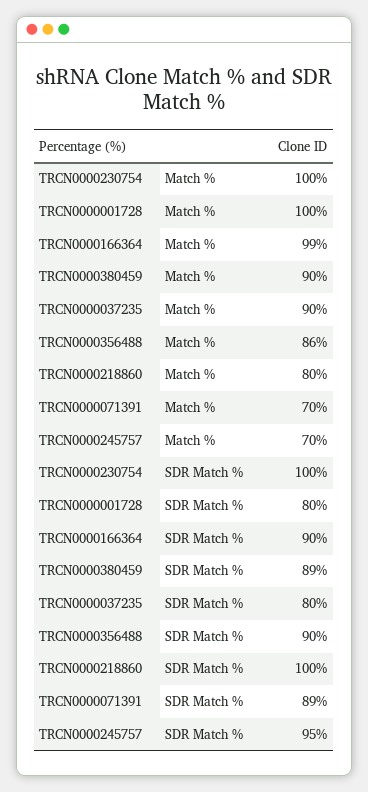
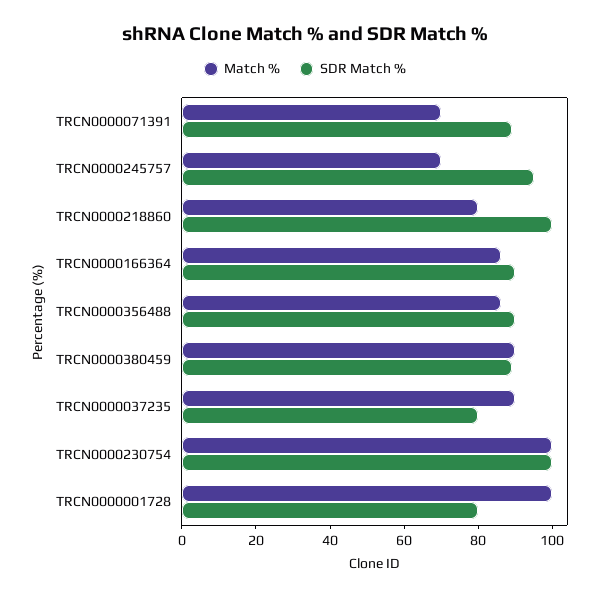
Match %, TRCN0000166364: 99 -> 85

